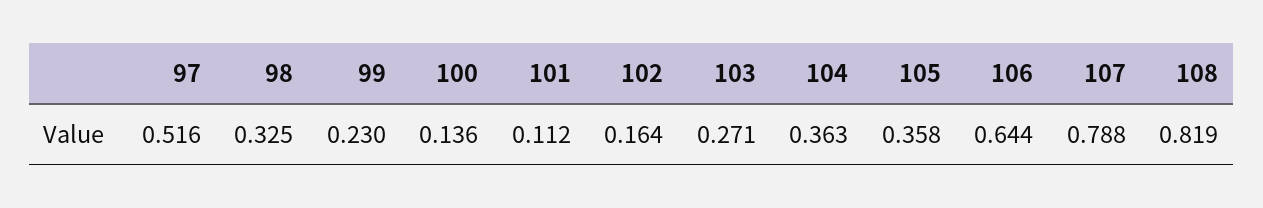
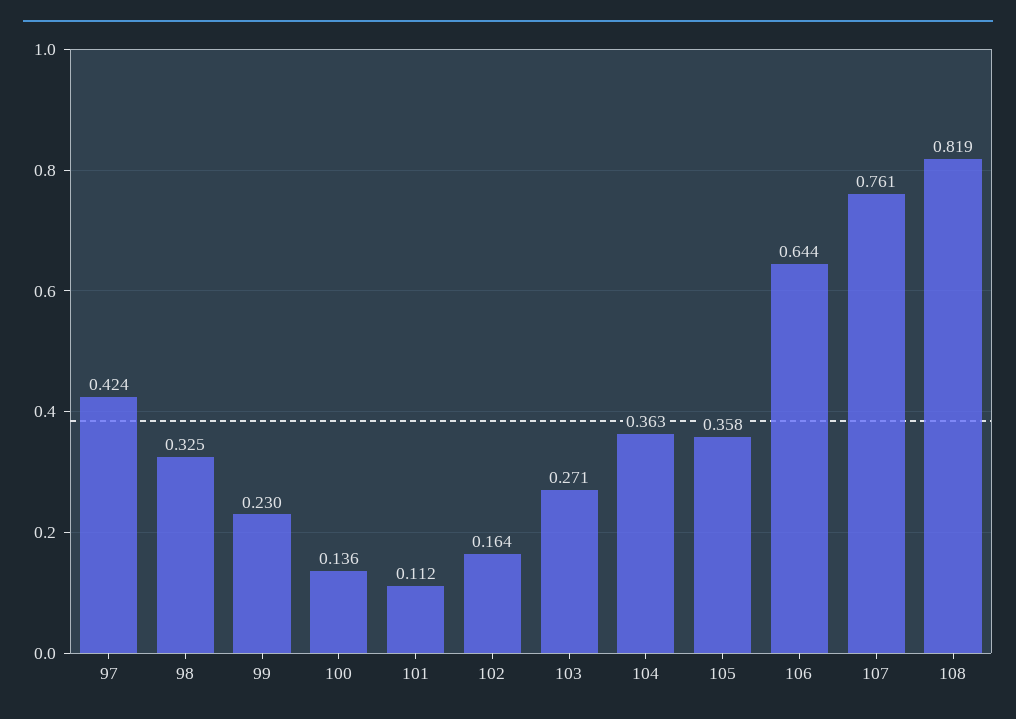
97: 0.516 -> 0.424
107: 0.788 -> 0.761

